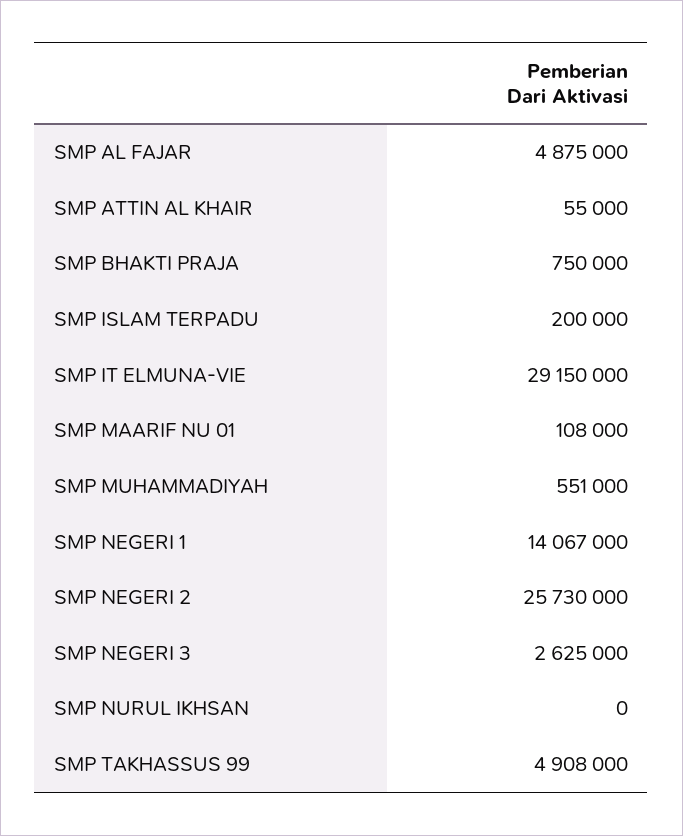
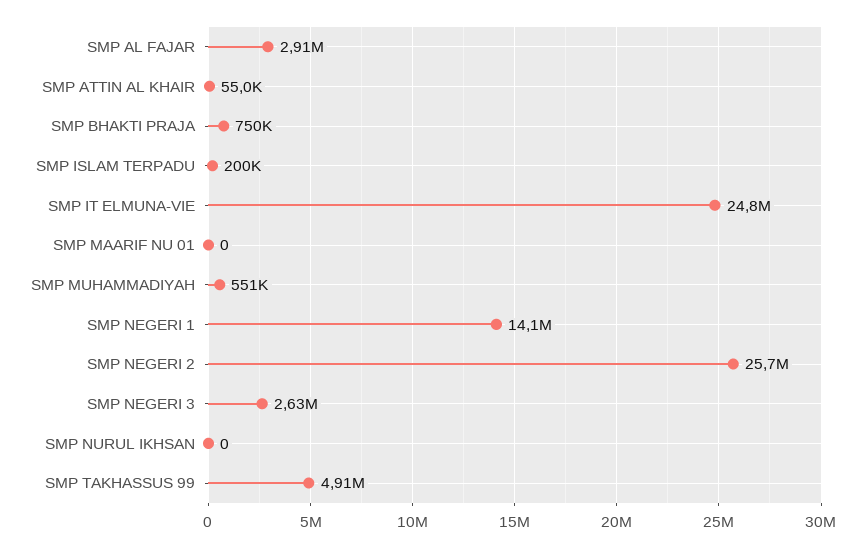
SMP AL FAJAR: 4875000 -> 2910000
SMP IT ELMUNA-VIE: 29150000 -> 24800000
SMP MAARIF NU 01: 108000 -> 0

